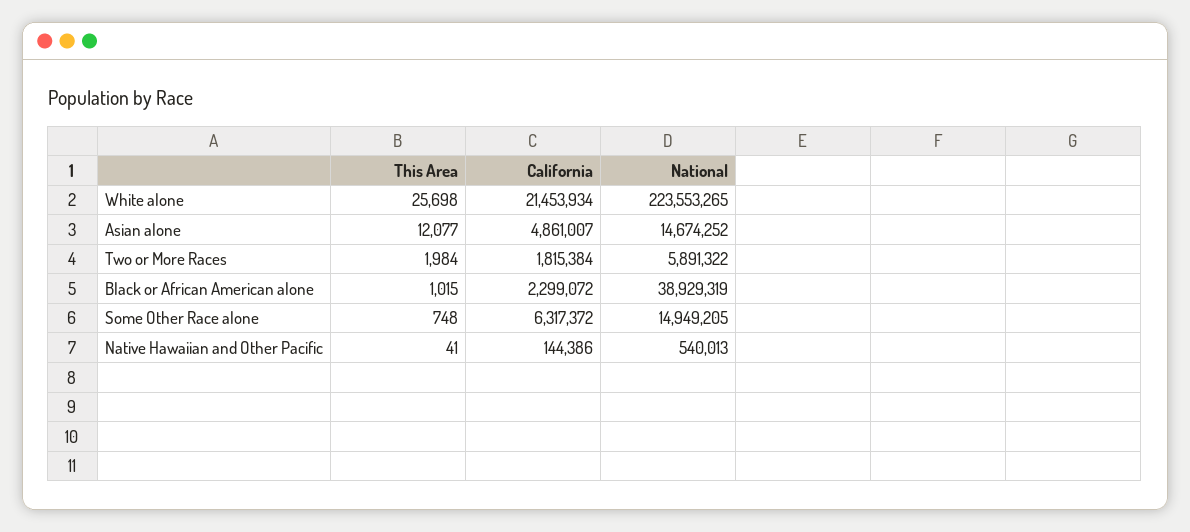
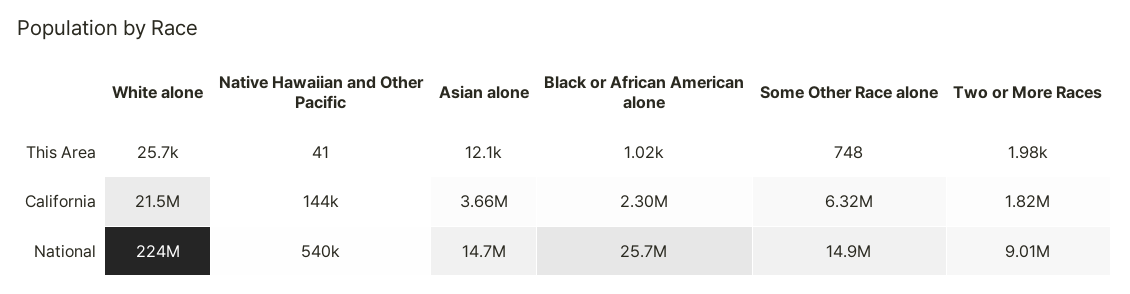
California, Asian alone: 4861007 -> 3660000
National, Two or More Races: 5891322 -> 9010000
National, Black or African American alone: 38929319 -> 25700000

